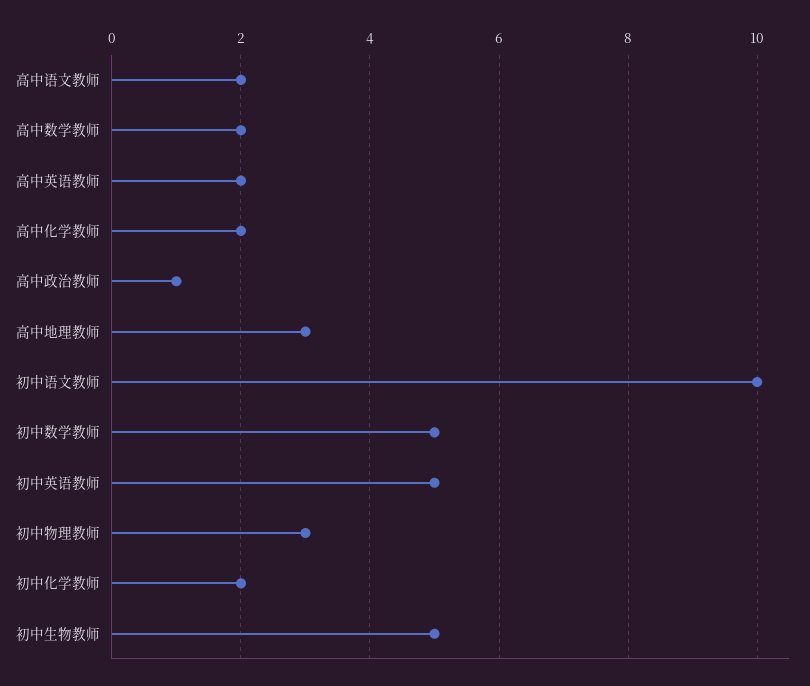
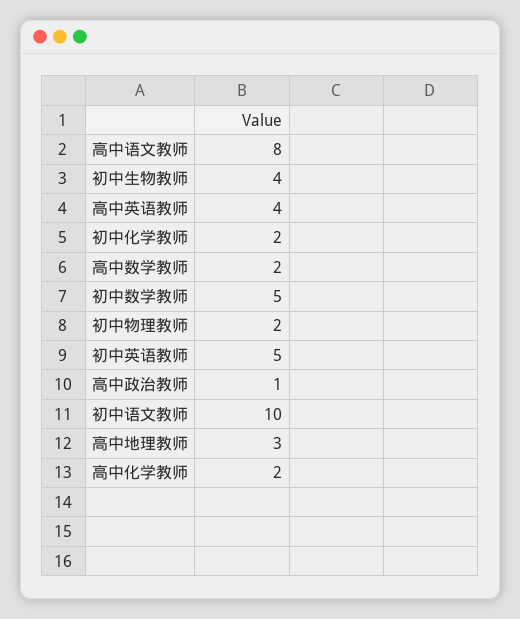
高中语文教师: 2 -> 8
高中英语教师: 2 -> 4
初中物理教师: 3 -> 2
初中生物教师: 5 -> 4

